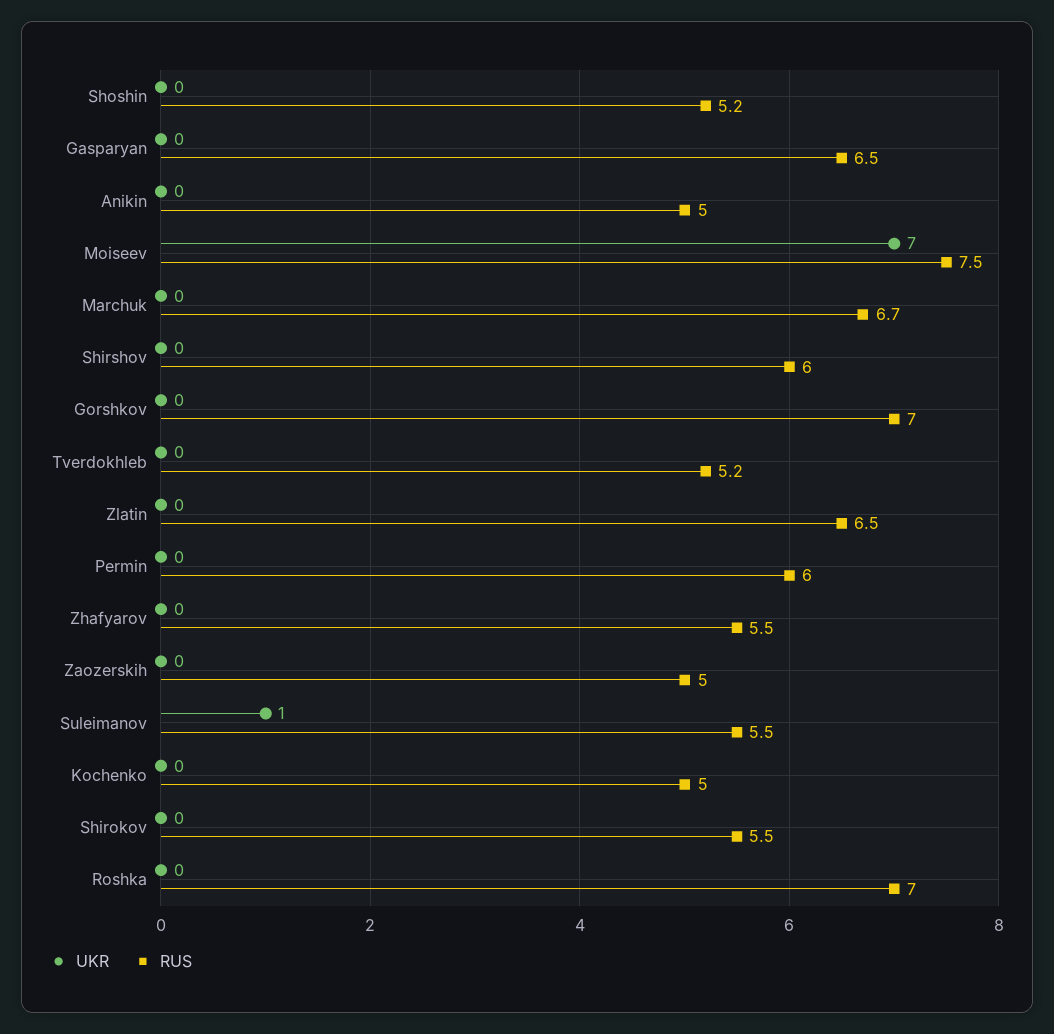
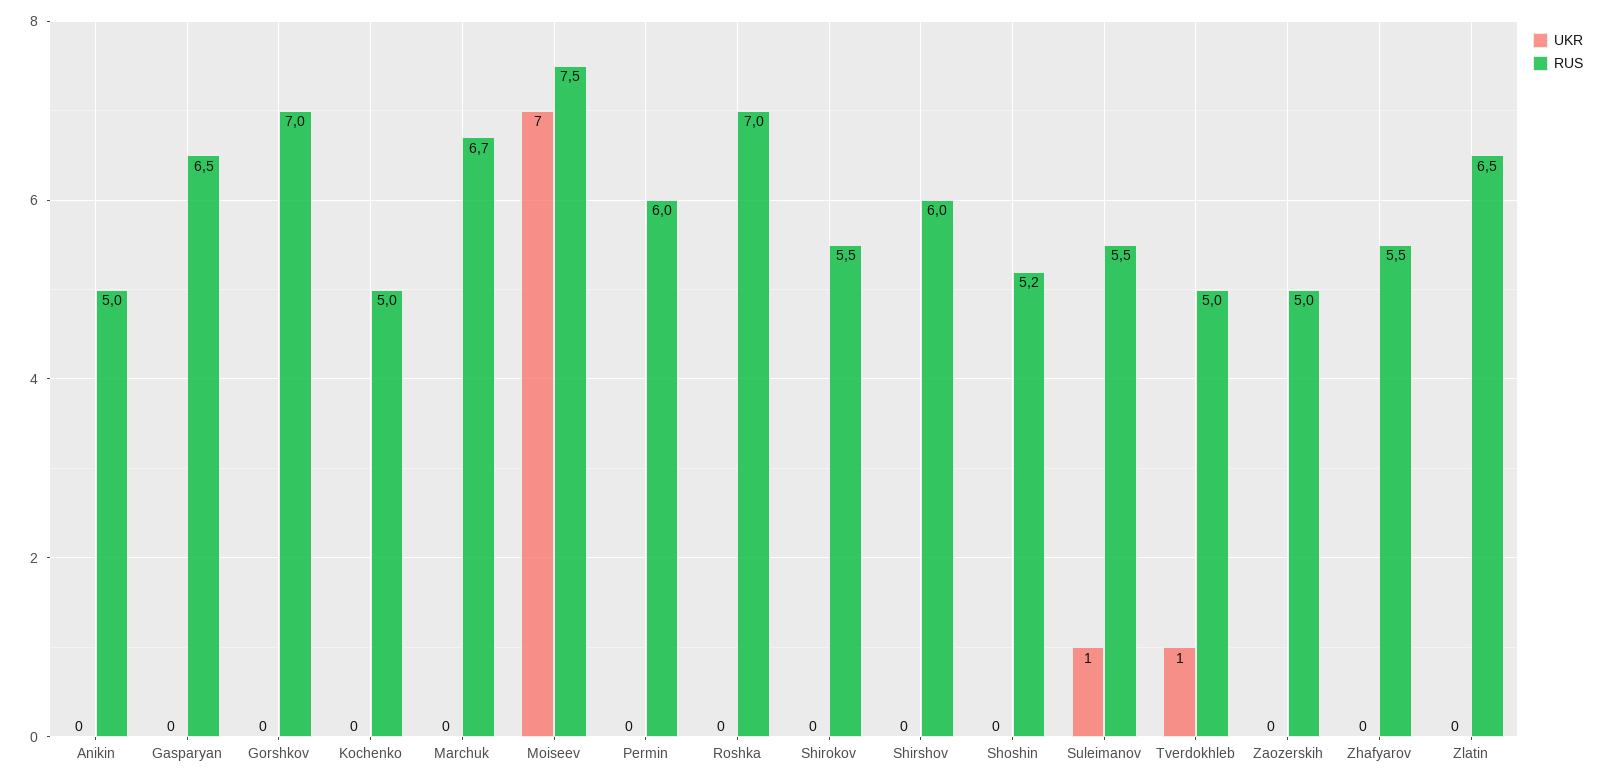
UKR, Tverdokhleb: 0 -> 1
RUS, Tverdokhleb: 5.2 -> 5

